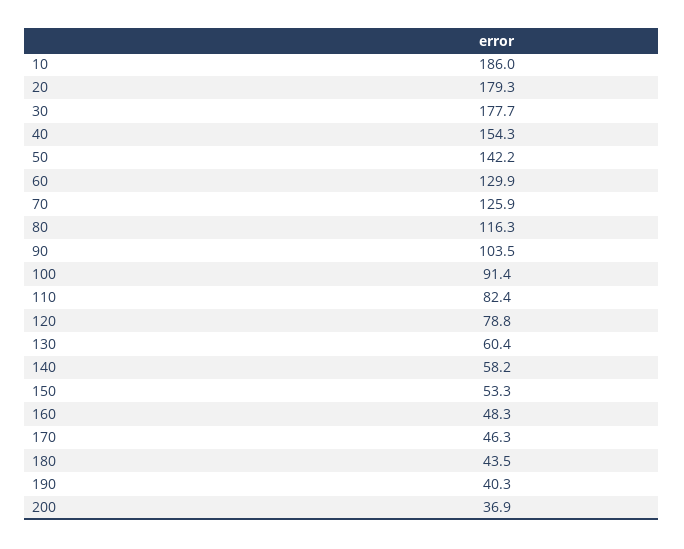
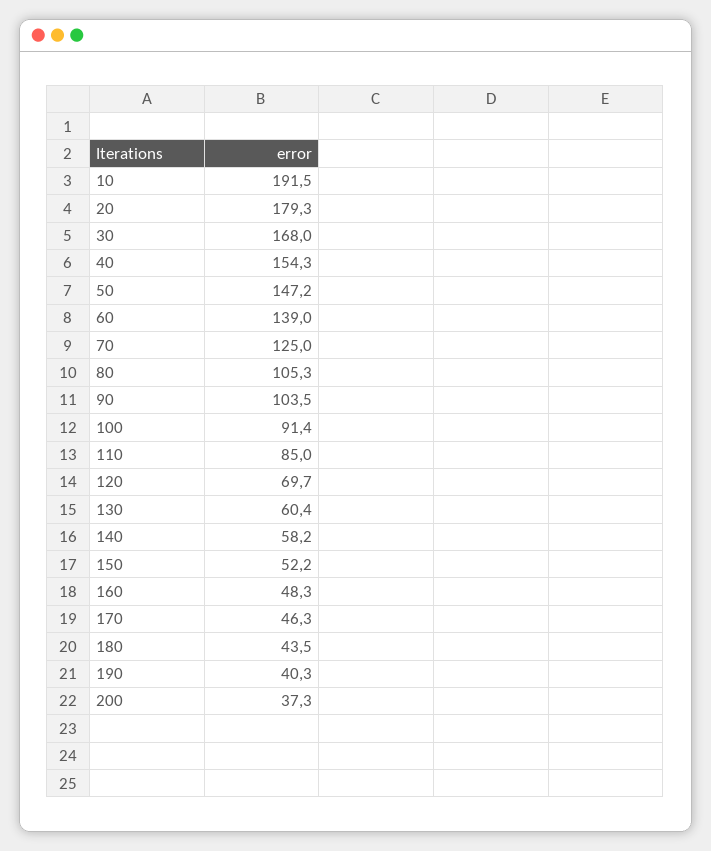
10: 186 -> 191.5
30: 177.7 -> 168
50: 142.2 -> 147.2
60: 129.9 -> 139
70: 125.9 -> 125
80: 116.3 -> 105.3
110: 82.4 -> 85
120: 78.8 -> 69.7
150: 53.3 -> 52.2
200: 36.9 -> 37.3

